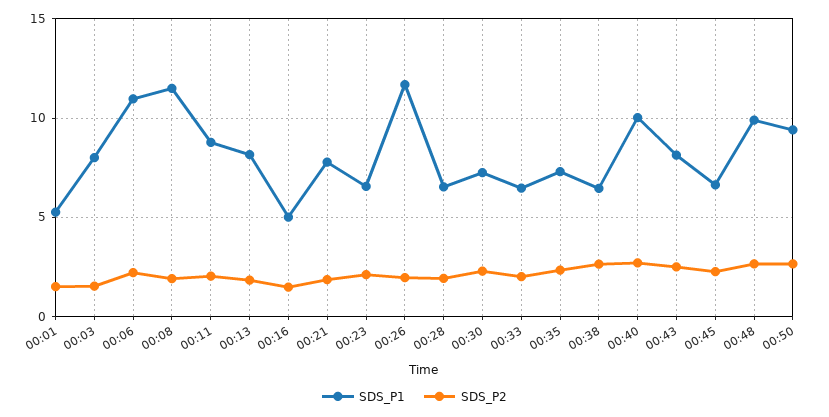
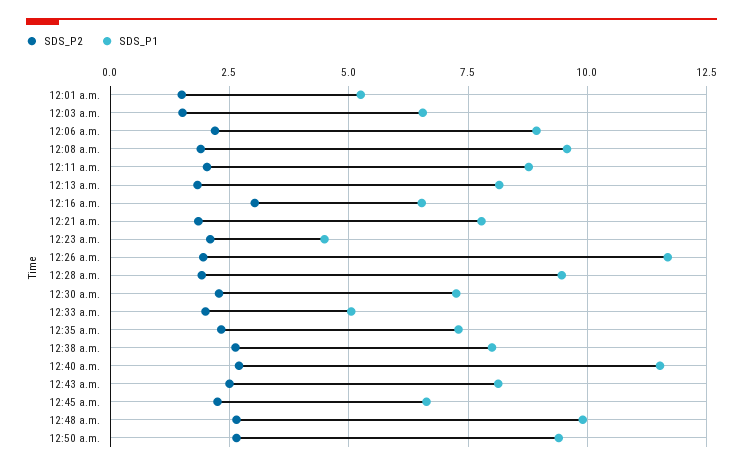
SDS_P1, 00:03: 8 -> 6.5
SDS_P1, 00:06: 11 -> 9
SDS_P1, 00:08: 11.5 -> 9.5
SDS_P1, 00:16: 5 -> 6.5
SDS_P2, 00:16: 1.5 -> 3
SDS_P1, 00:23: 6.5 -> 4.5
SDS_P1, 00:28: 6.5 -> 9.5
SDS_P1, 00:33: 6.5 -> 5
SDS_P1, 00:38: 6.5 -> 8
SDS_P1, 00:40: 10 -> 11.5

